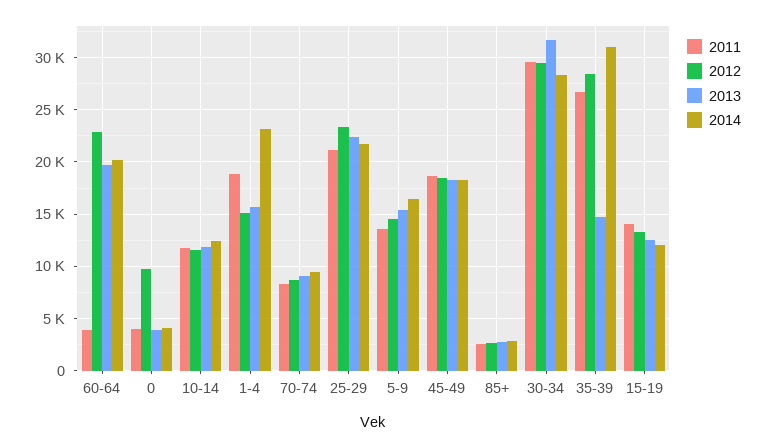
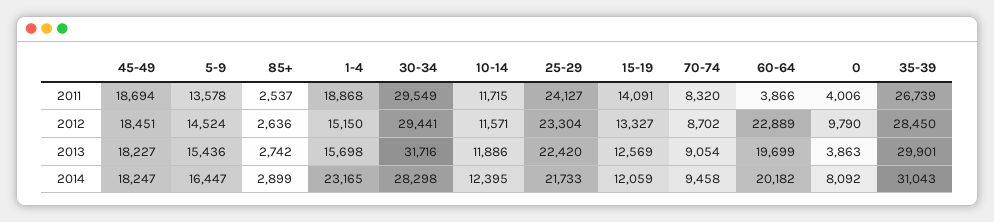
2014, 0: 4000 -> 8092
2011, 25-29: 21000 -> 24127
2013, 35-39: 15000 -> 29901

